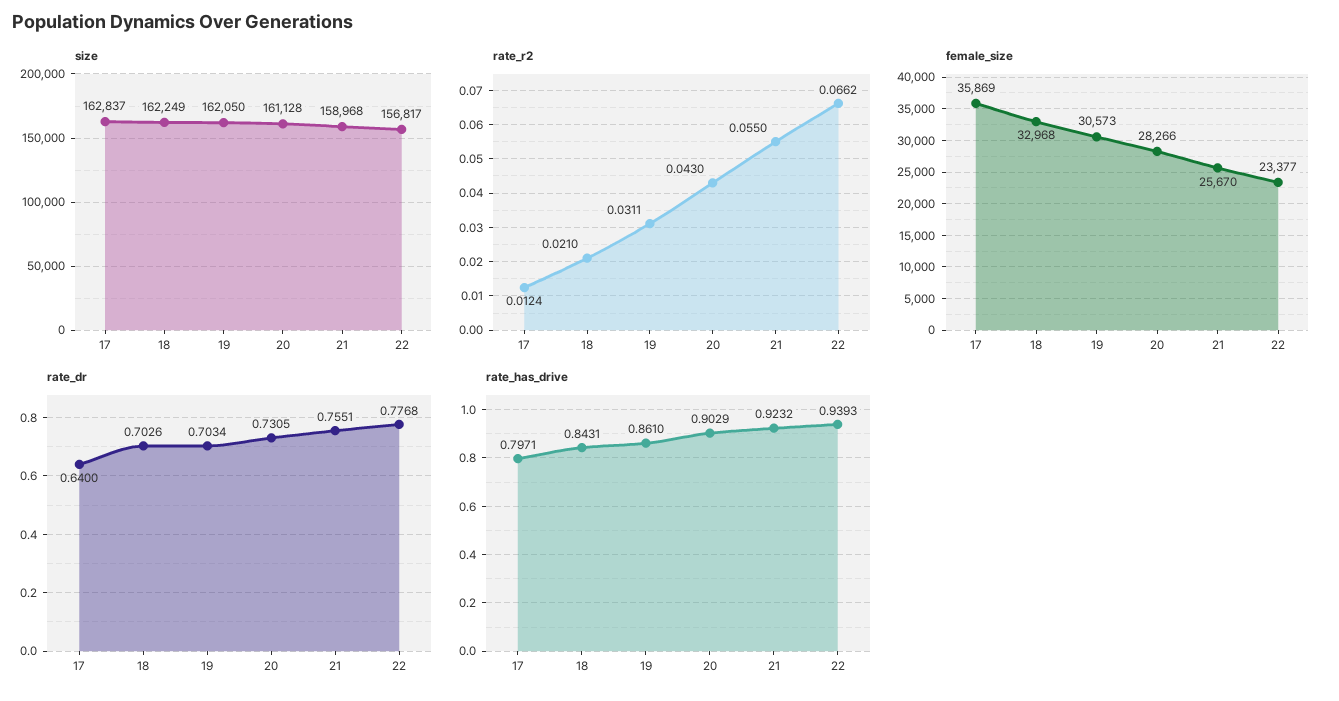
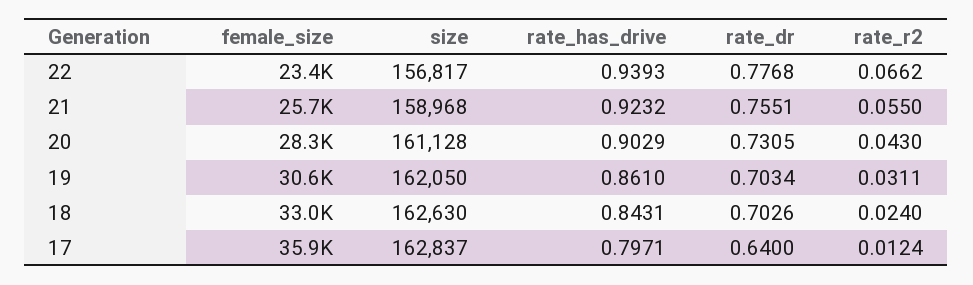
size, 18: 162249 -> 162630
rate_r2, 18: 0.021 -> 0.024

